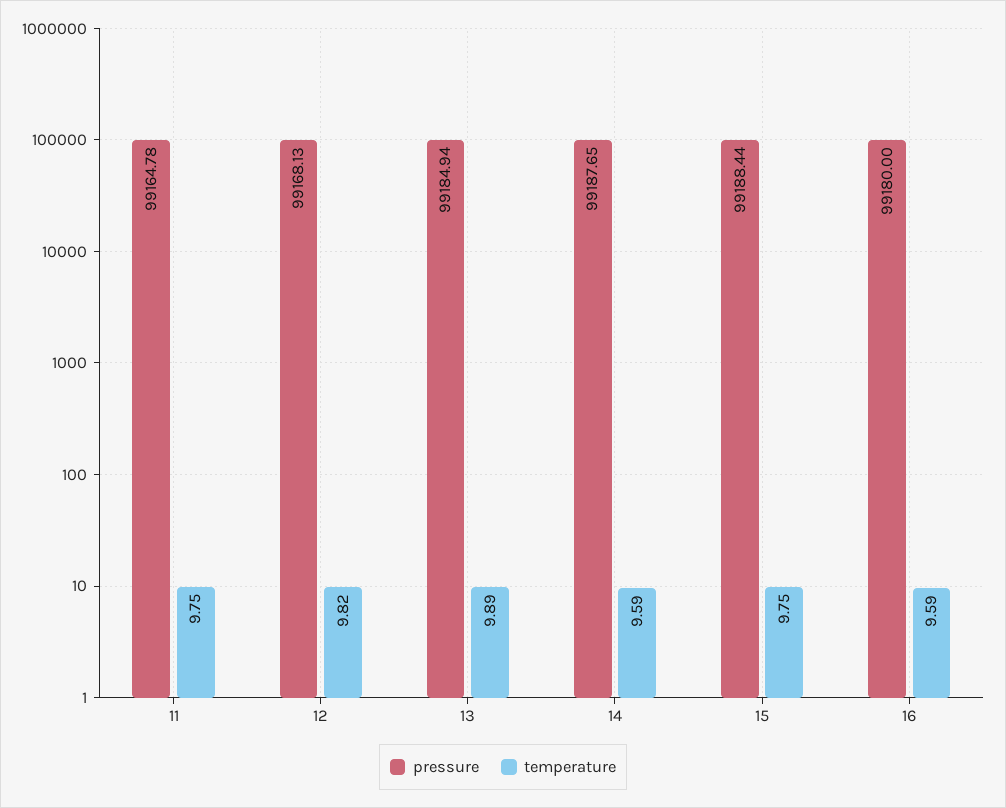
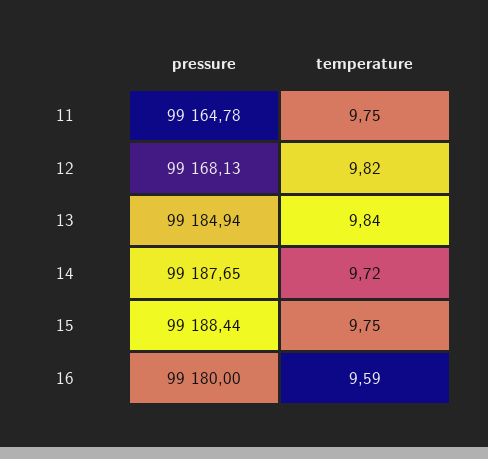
temperature, 13: 9.89 -> 9.84
temperature, 14: 9.59 -> 9.72

